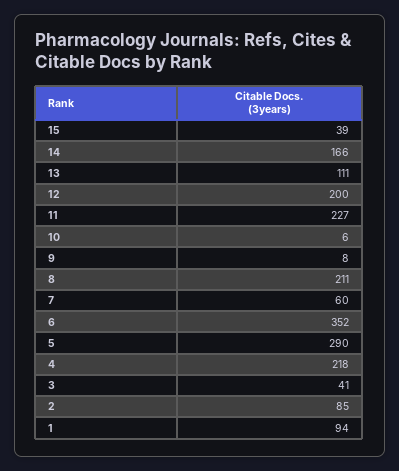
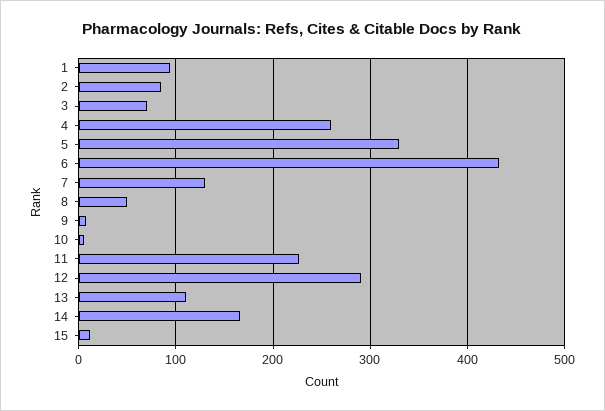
15: 39 -> 10
12: 200 -> 290
8: 211 -> 50
7: 60 -> 130
6: 352 -> 430
5: 290 -> 330
4: 218 -> 260
3: 41 -> 70

